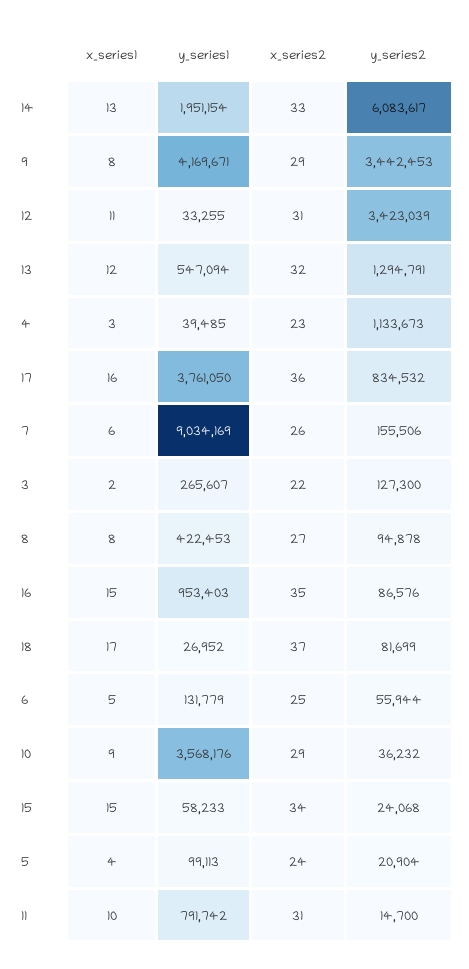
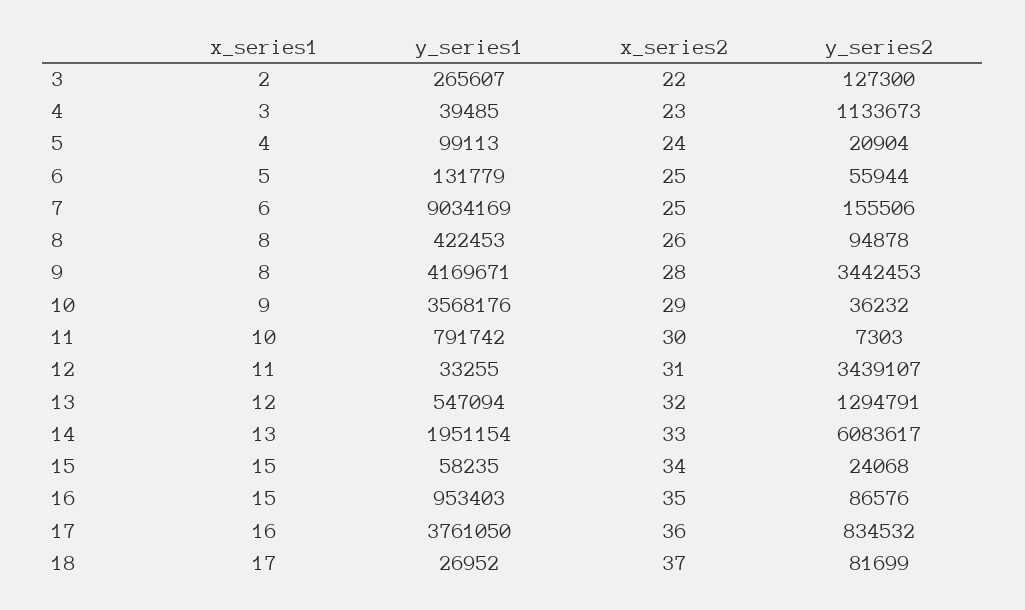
x_series2, 9: 29 -> 28
y_series2, 12: 3423039 -> 3439107
x_series2, 7: 26 -> 25
x_series2, 8: 27 -> 26
y_series1, 15: 58233 -> 58235
x_series2, 11: 31 -> 30
y_series2, 11: 14700 -> 7303

